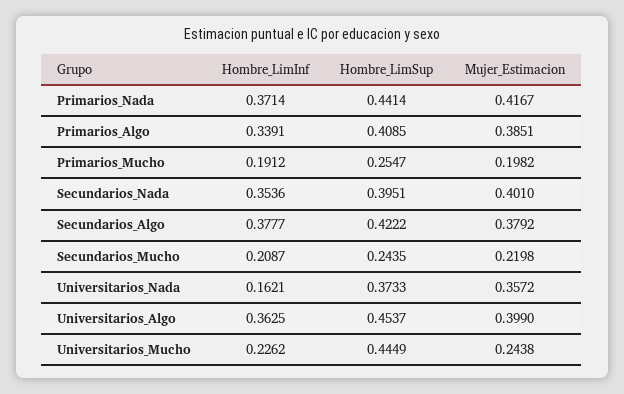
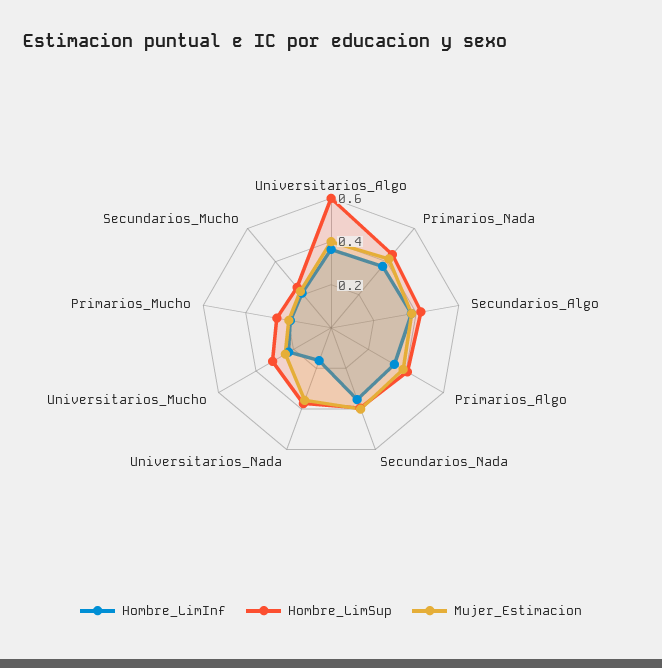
Hombre_LimSup, Universitarios_Algo: 0.4537 -> 0.6
Hombre_LimSup, Universitarios_Mucho: 0.4449 -> 0.3

